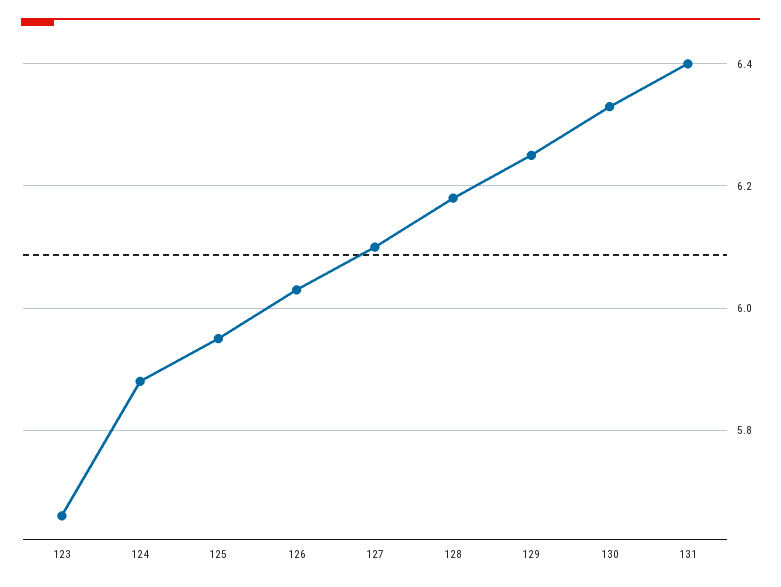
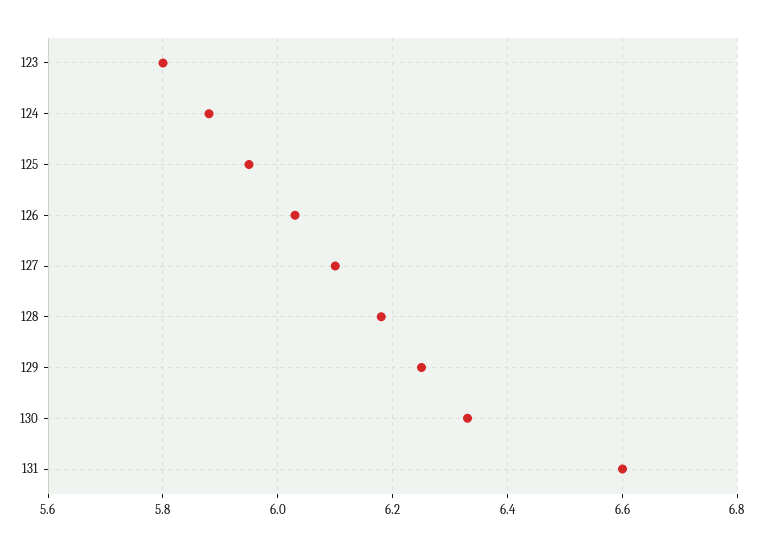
123: 5.65 -> 5.8
131: 6.4 -> 6.6

